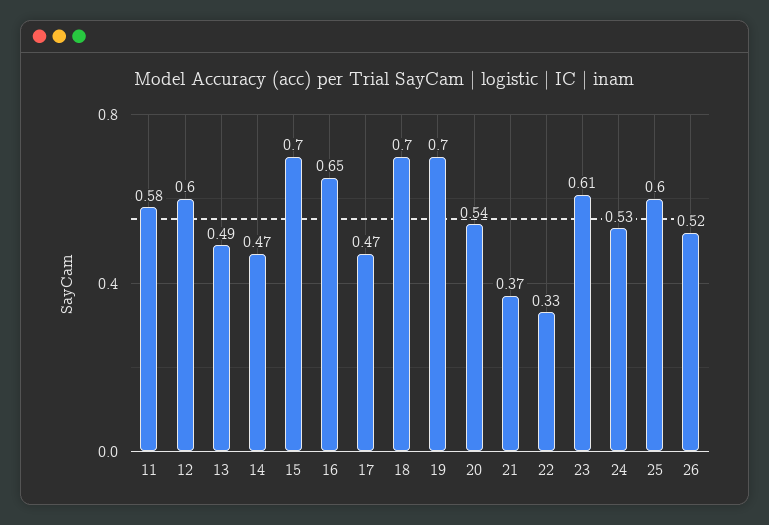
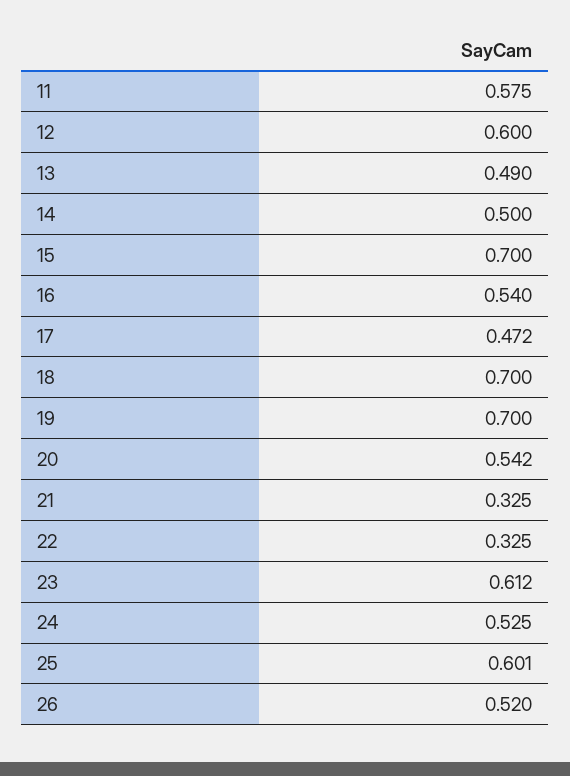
14: 0.47 -> 0.5
16: 0.65 -> 0.54
21: 0.37 -> 0.325

